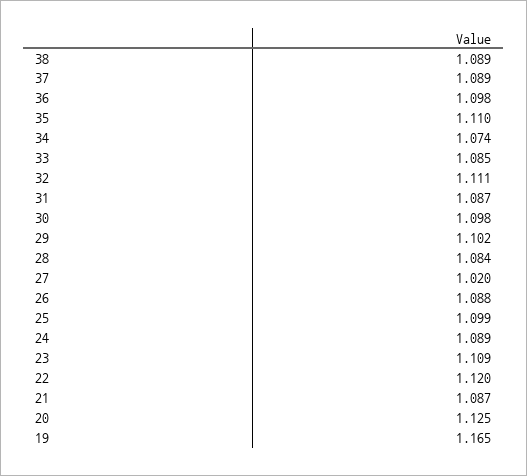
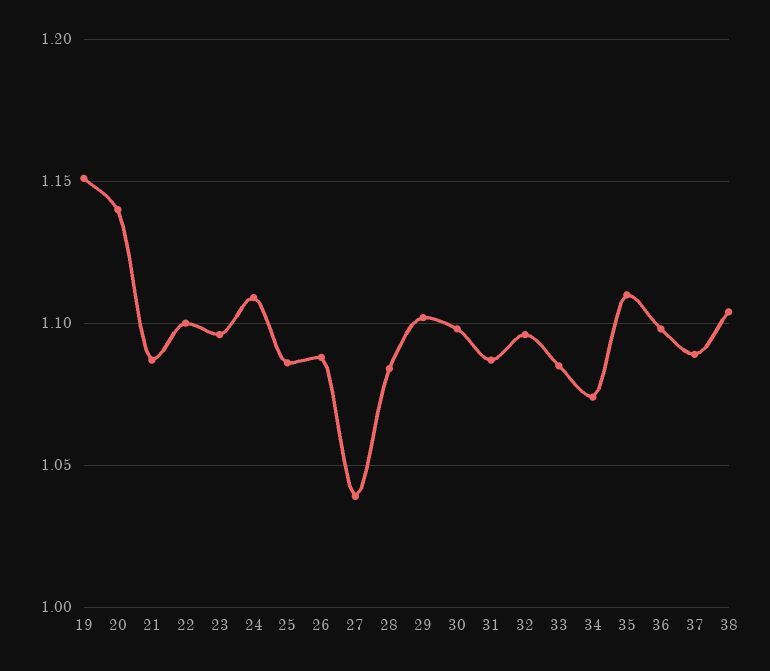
38: 1.089 -> 1.105
32: 1.111 -> 1.095
27: 1.02 -> 1.04
25: 1.099 -> 1.085
24: 1.089 -> 1.11
23: 1.109 -> 1.095
22: 1.12 -> 1.1
20: 1.125 -> 1.14
19: 1.165 -> 1.15

